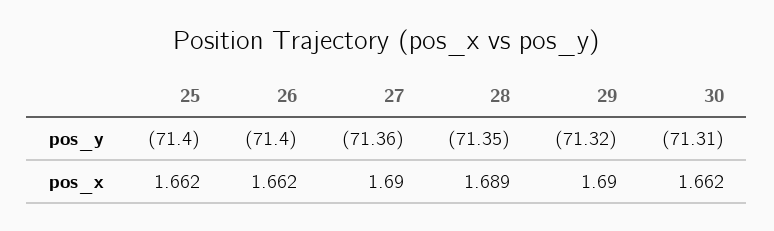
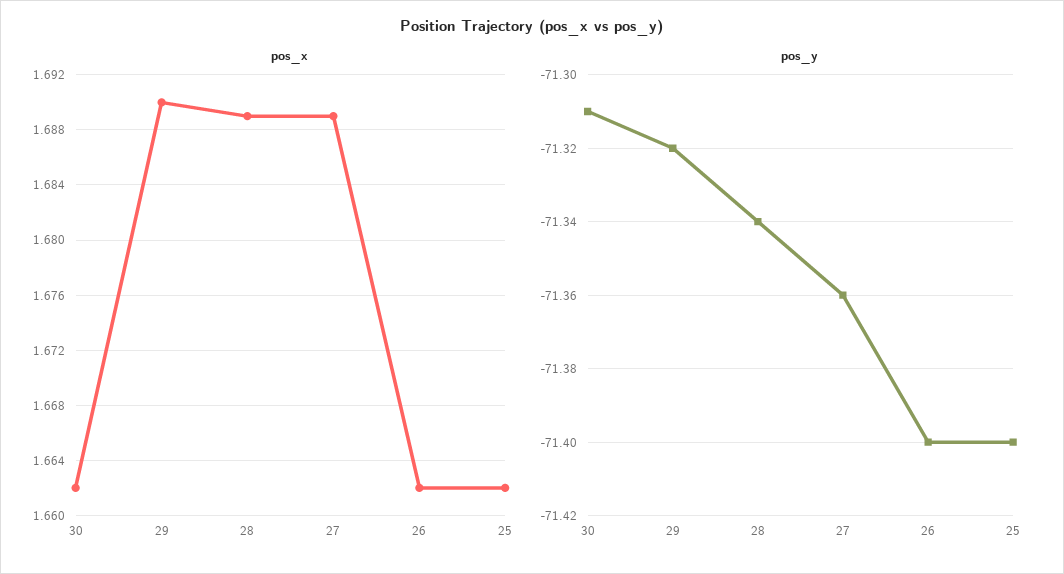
pos_y, 28: -71.35 -> -71.34
pos_x, 27: 1.69 -> 1.689

